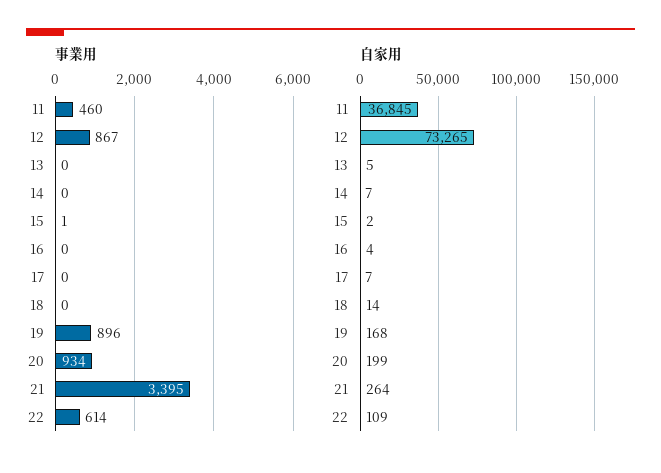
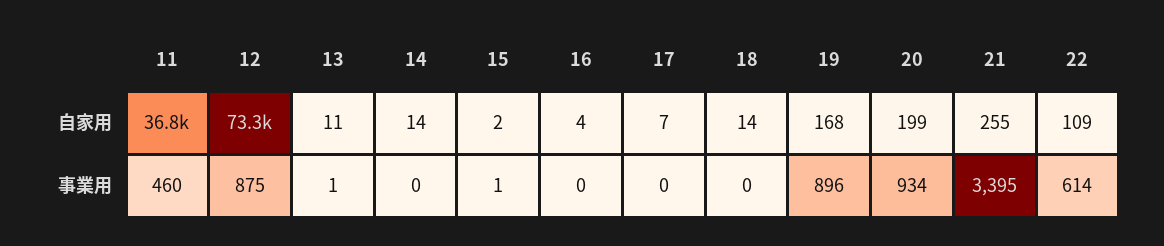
事業用, 12: 867 -> 875
事業用, 13: 0 -> 1
自家用, 13: 5 -> 11
自家用, 14: 7 -> 14
自家用, 21: 264 -> 255

